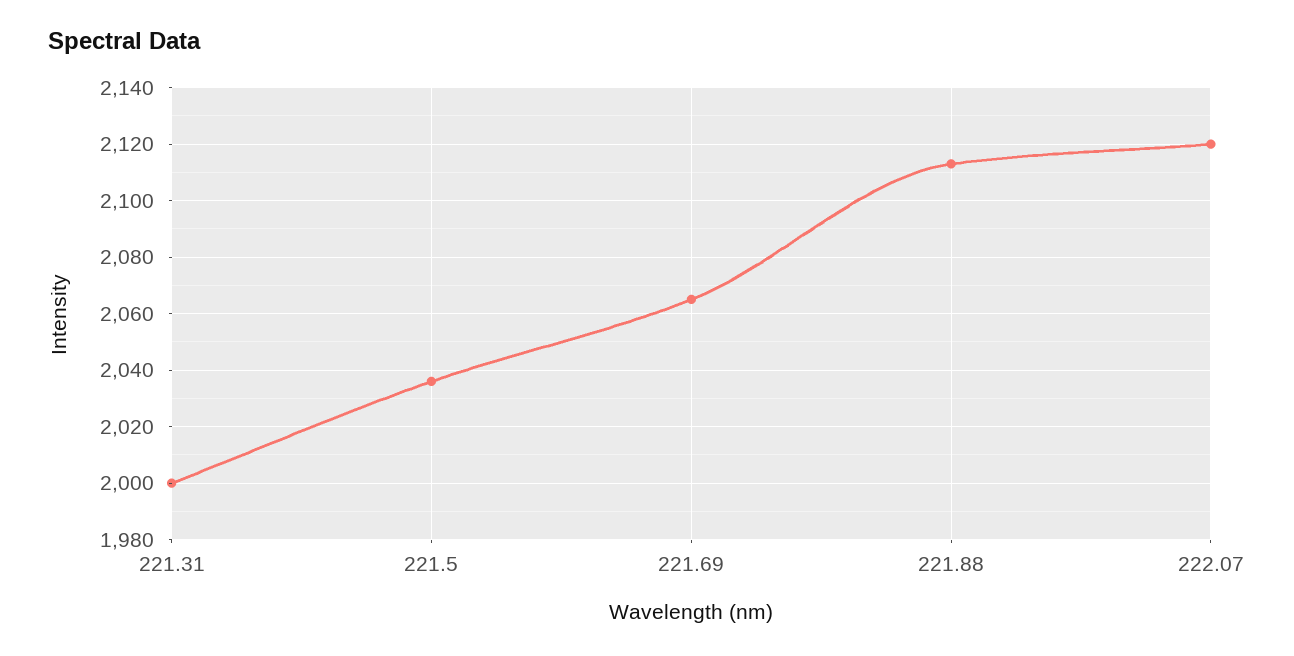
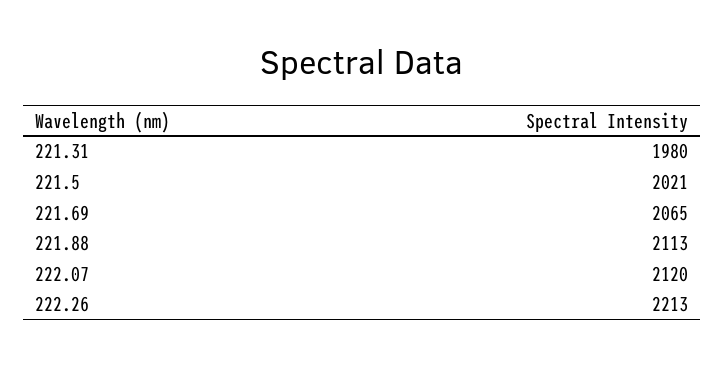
221.31: 2000 -> 1980
221.5: 2035 -> 2021
222.26: none -> 2213

